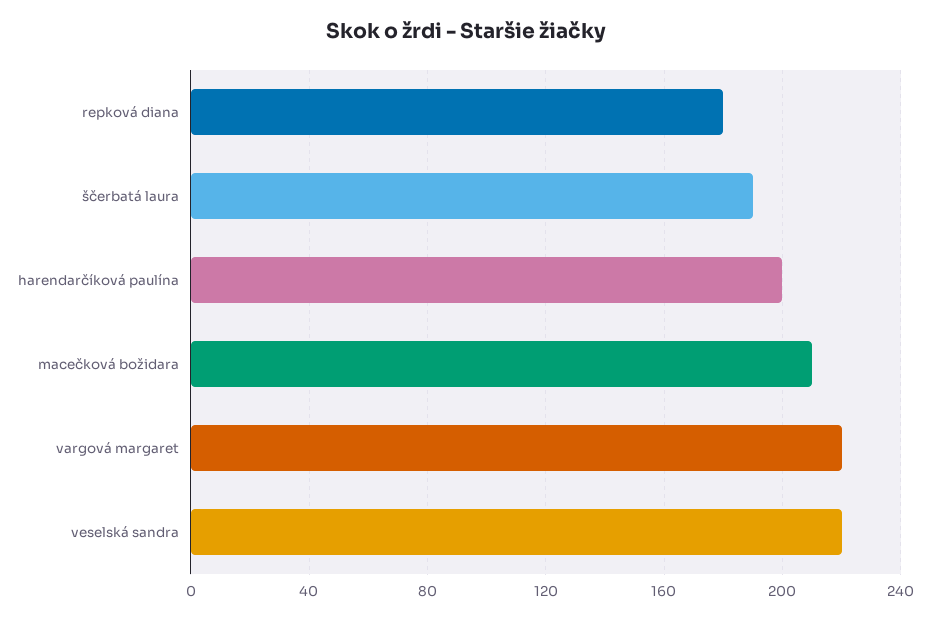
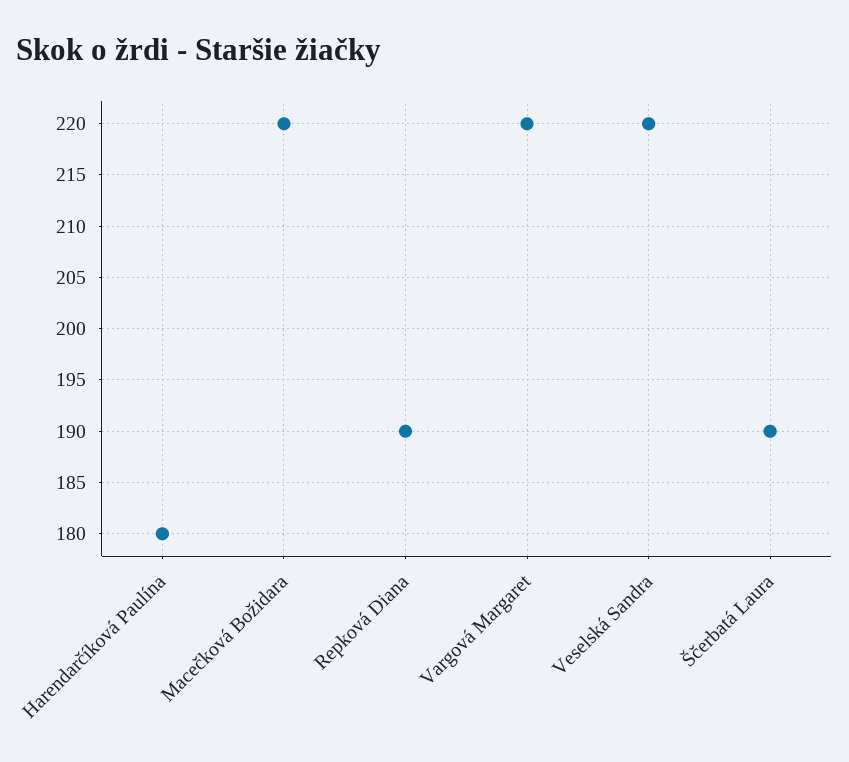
repková diana: 180 -> 190
harendarčíková paulína: 200 -> 180
macečková božidara: 210 -> 220

